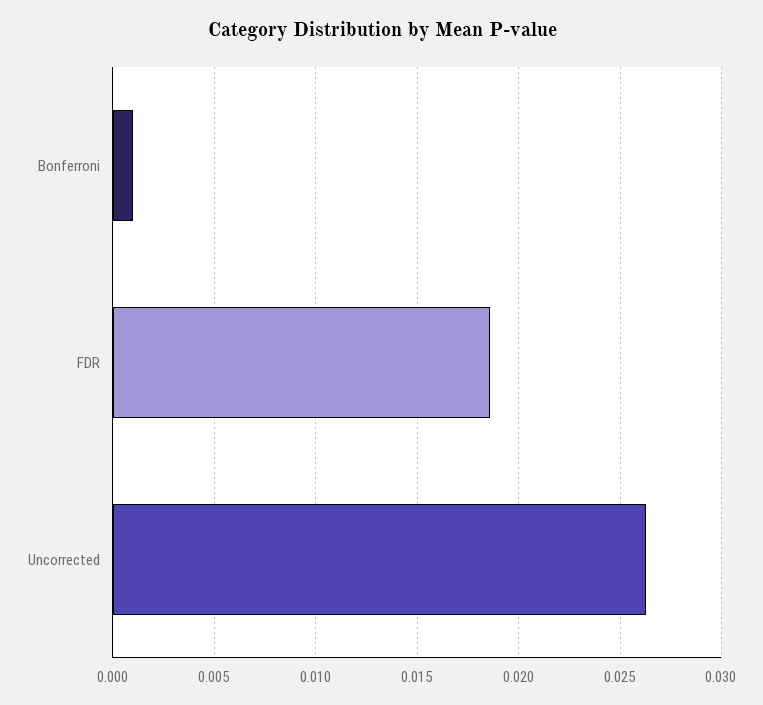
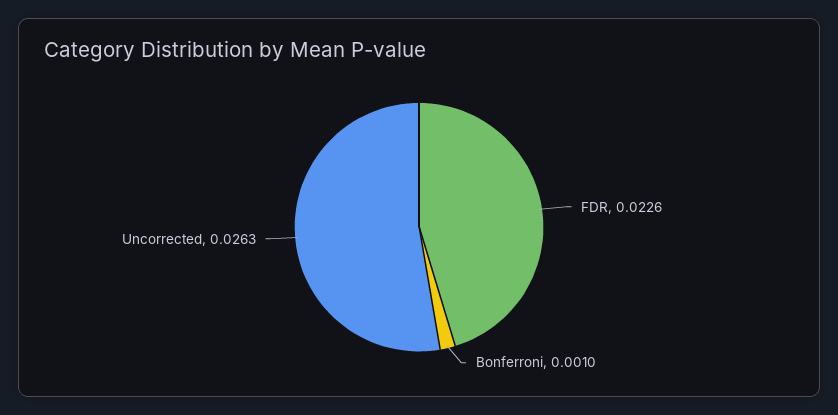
FDR: 0.0185 -> 0.0226

